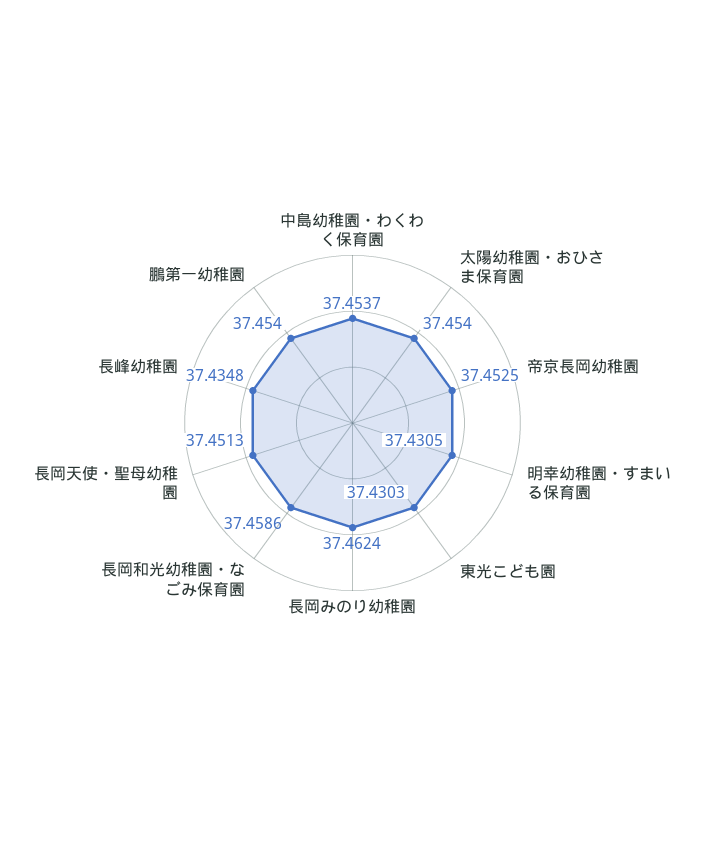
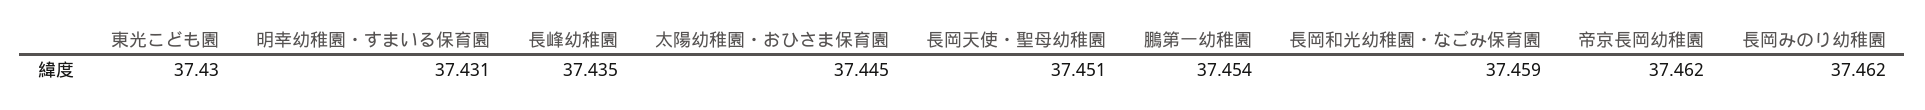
中島幼稚園・わくわく保育園: 37.4537 -> none
太陽幼稚園・おひさま保育園: 37.454 -> 37.445
帝京長岡幼稚園: 37.4525 -> 37.462

